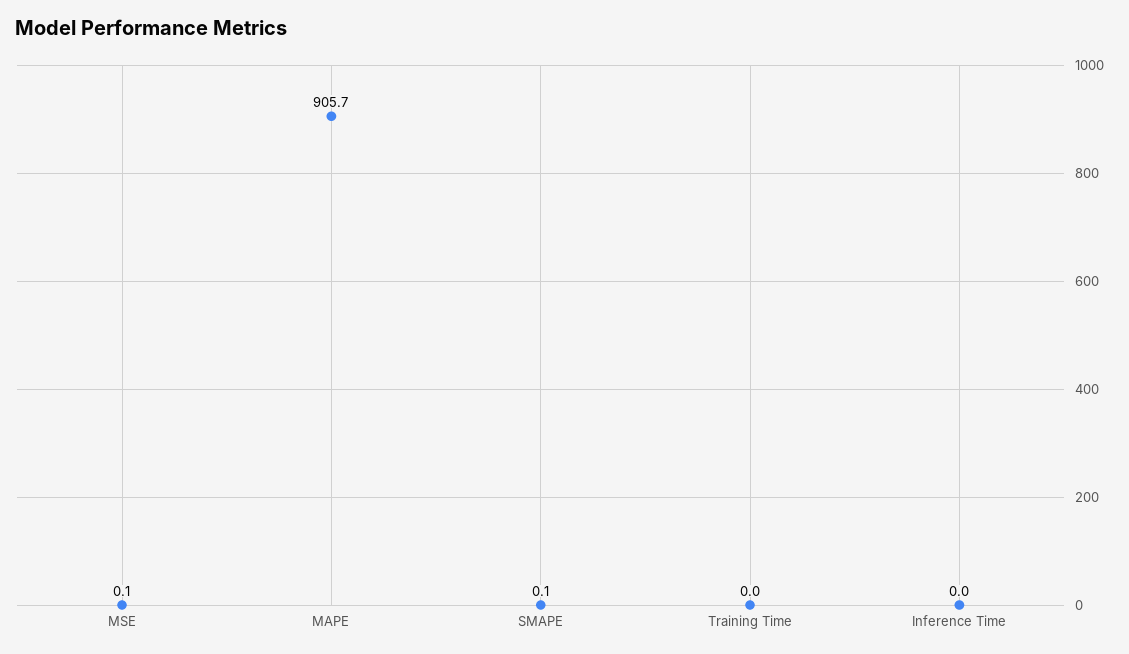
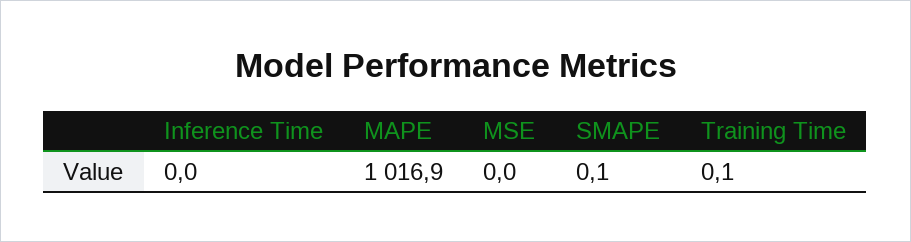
MSE: 0.1 -> 0
MAPE: 905.7 -> 1016.9
Training Time: 0 -> 0.1

